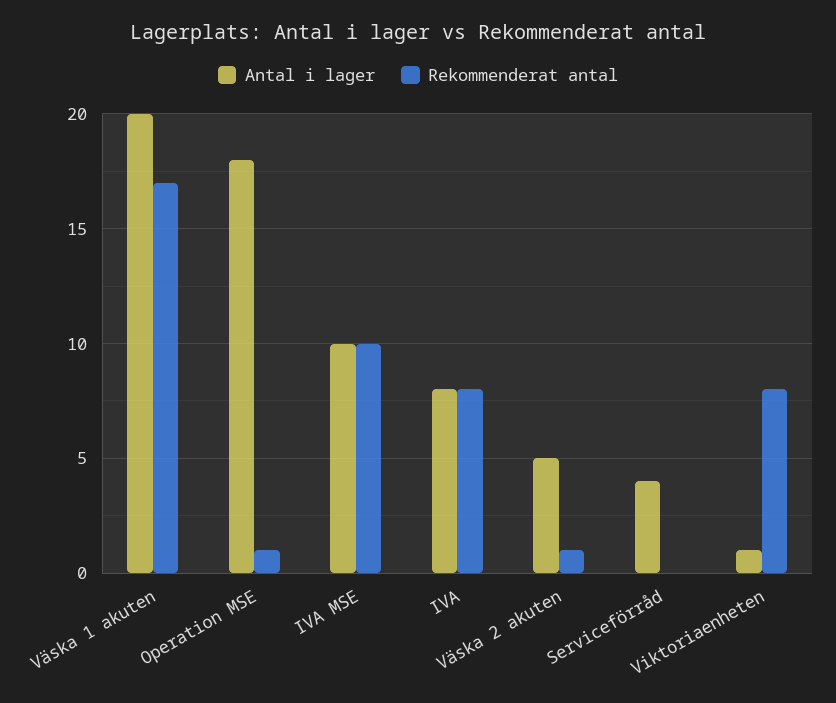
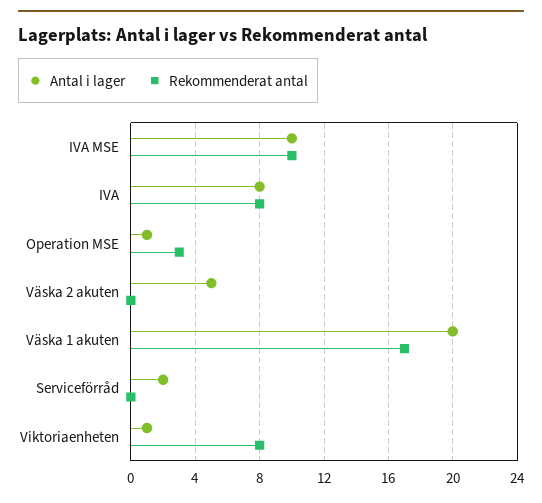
Antal i lager, Operation MSE: 18 -> 1
Rekommenderat antal, Operation MSE: 1 -> 3
Rekommenderat antal, Väska 2 akuten: 1 -> 0
Antal i lager, Serviceförråd: 4 -> 2

